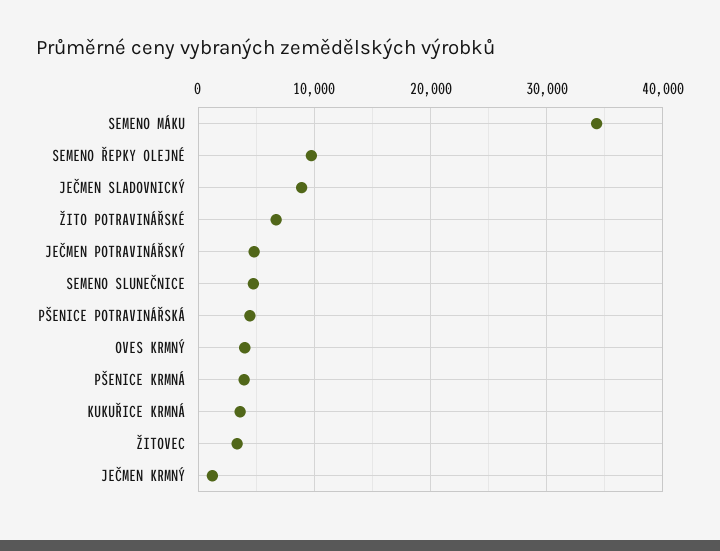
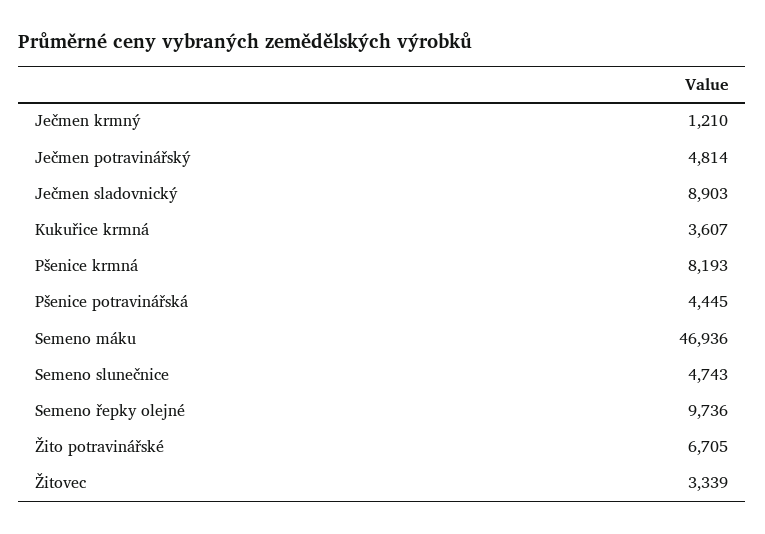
SEMENO MÁKU: 34000 -> 46936
OVES KRMNÝ: 4000 -> none
PŠENICE KRMNÁ: 4000 -> 8193

